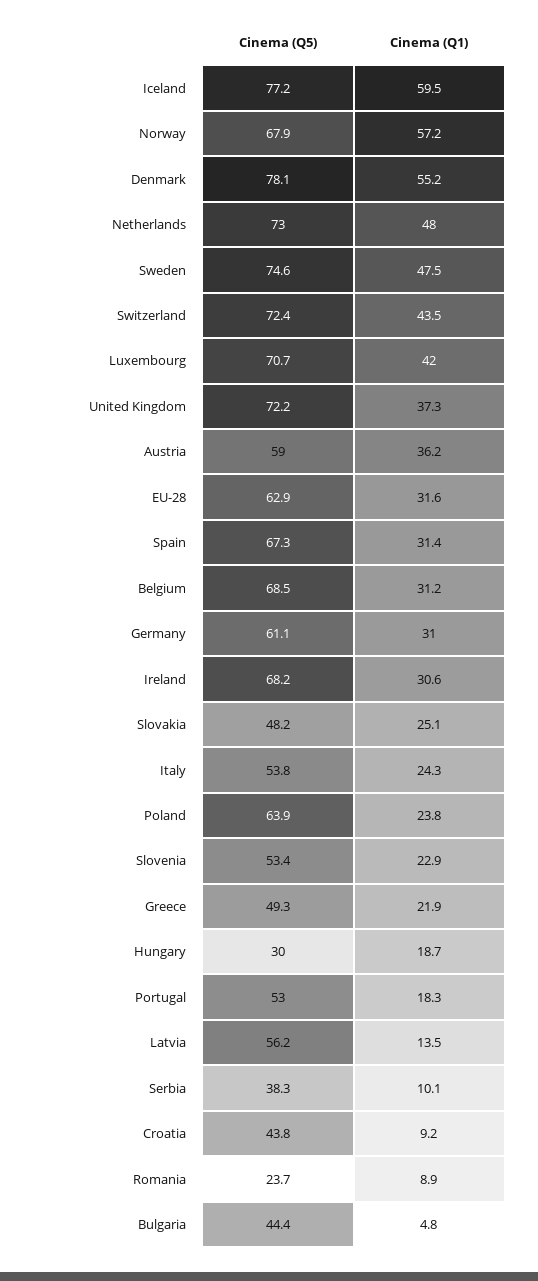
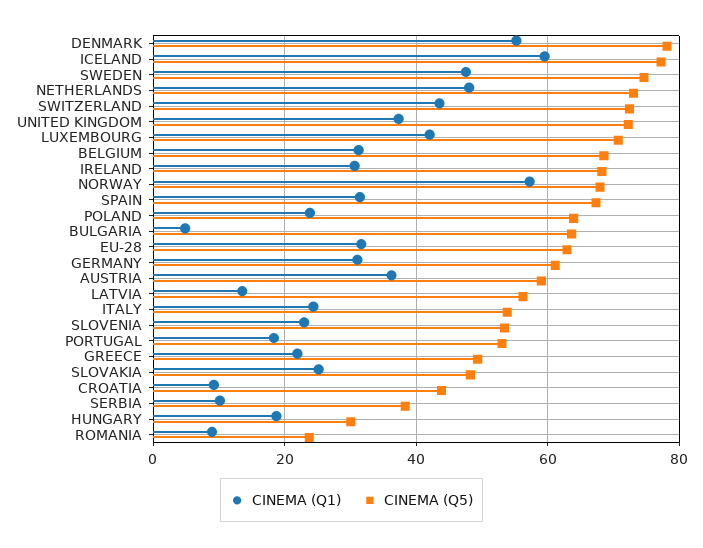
Cinema (Q5), Bulgaria: 44.4 -> 64

